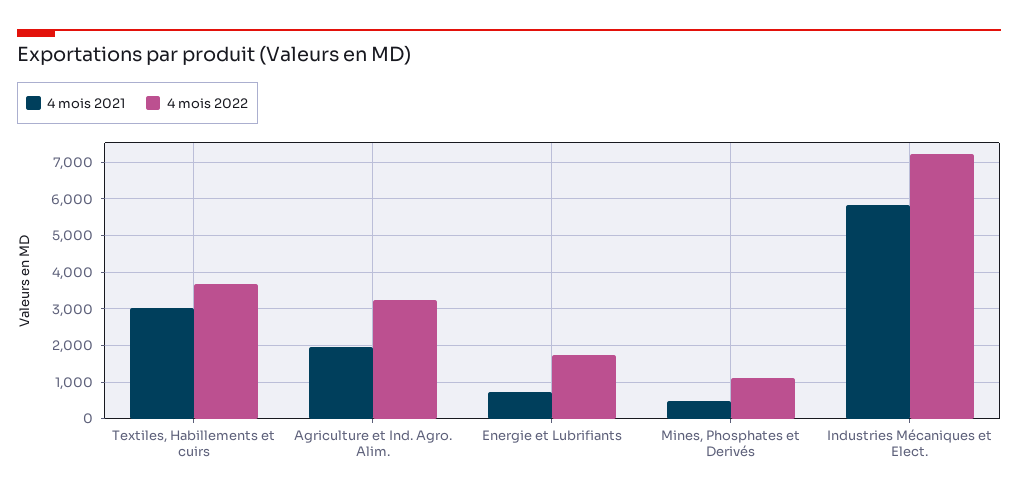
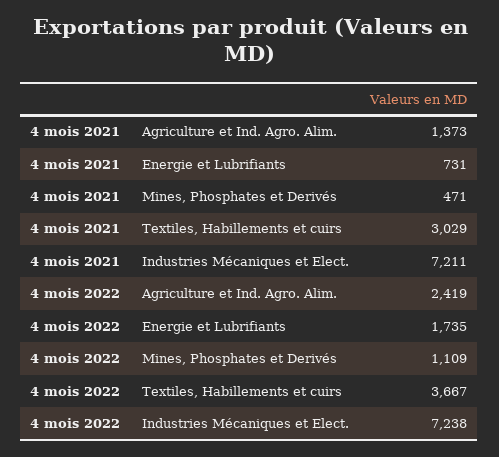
4 mois 2021, Agriculture et Ind. Agro. Alim.: 2000 -> 1373
4 mois 2022, Agriculture et Ind. Agro. Alim.: 3200 -> 2419
4 mois 2021, Industries Mécaniques et Elect.: 5800 -> 7211

